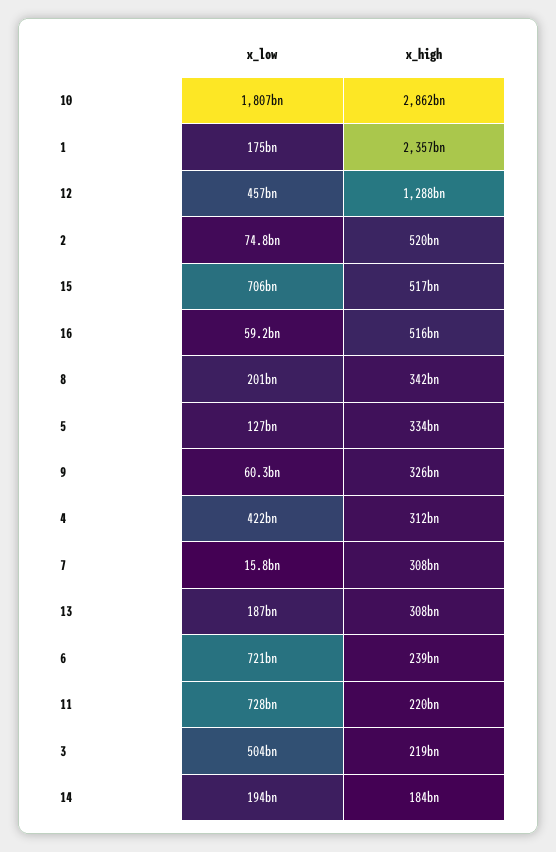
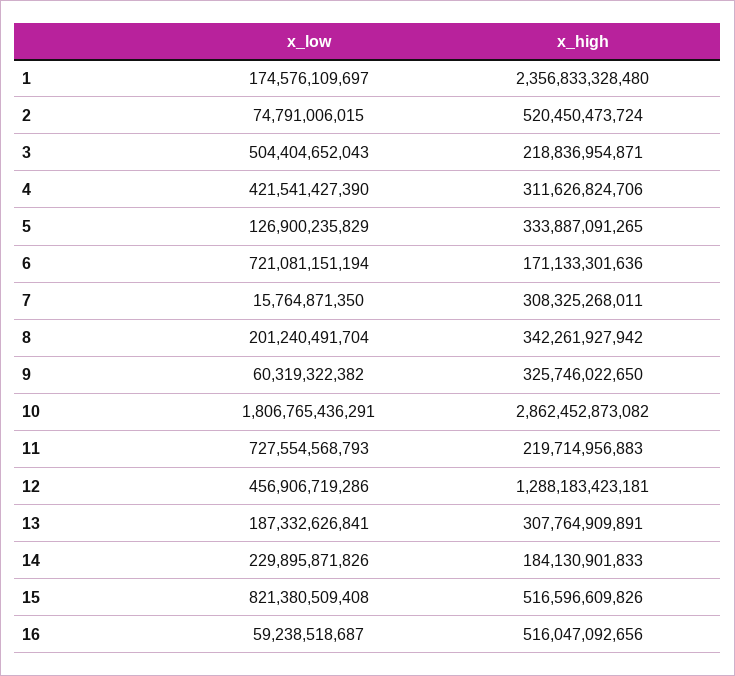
x_low, 15: 706000000000 -> 821380509408
x_high, 6: 239000000000 -> 171133301636
x_low, 14: 194000000000 -> 229895871826

